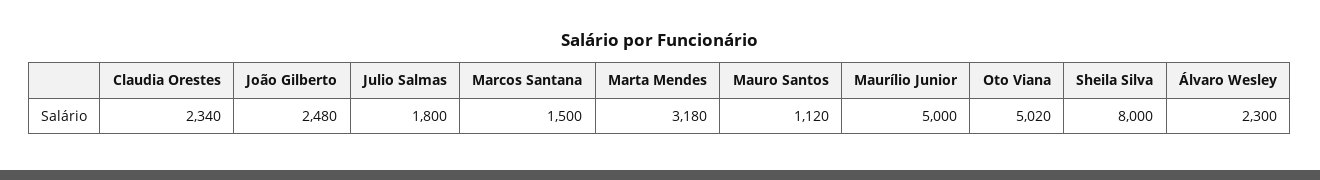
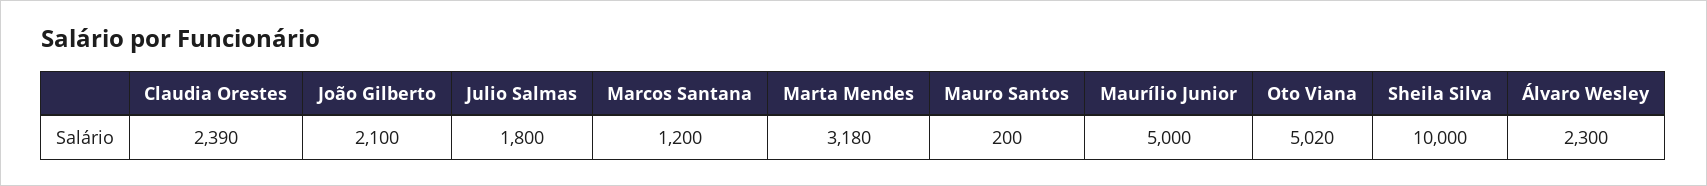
Claudia Orestes: 2340 -> 2390
João Gilberto: 2480 -> 2100
Marcos Santana: 1500 -> 1200
Mauro Santos: 1120 -> 200
Sheila Silva: 8000 -> 10000

